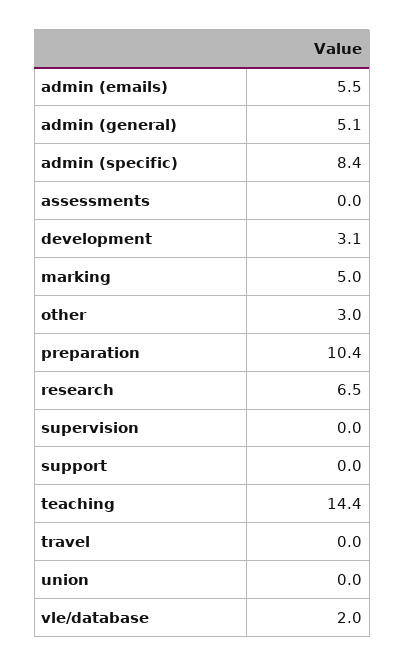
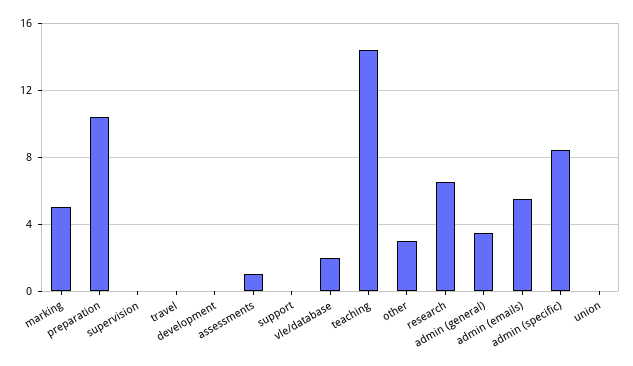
admin (general): 5.1 -> 3.5
assessments: 0 -> 1
development: 3.1 -> 0

